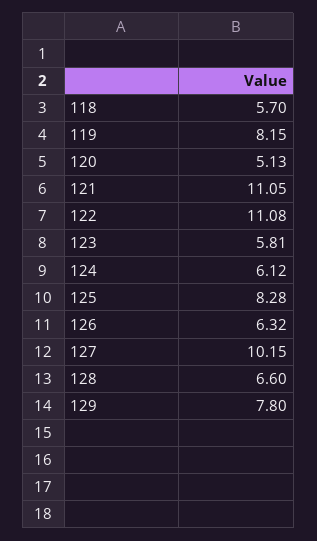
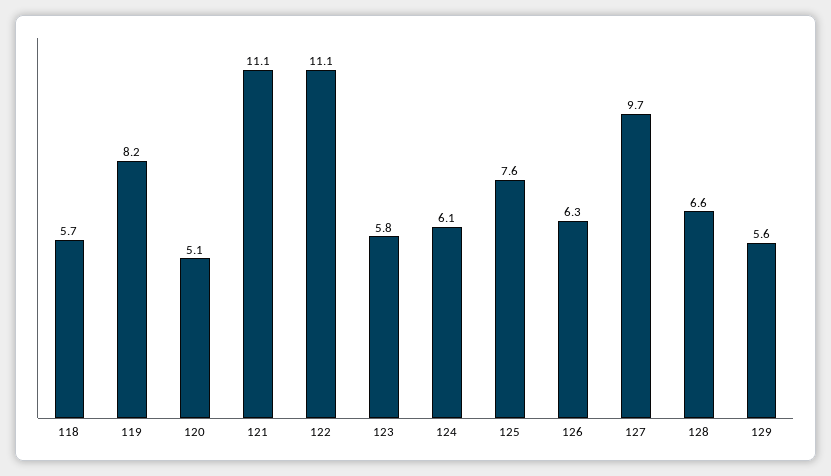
125: 8.28 -> 7.6
127: 10.15 -> 9.7
129: 7.8 -> 5.6

